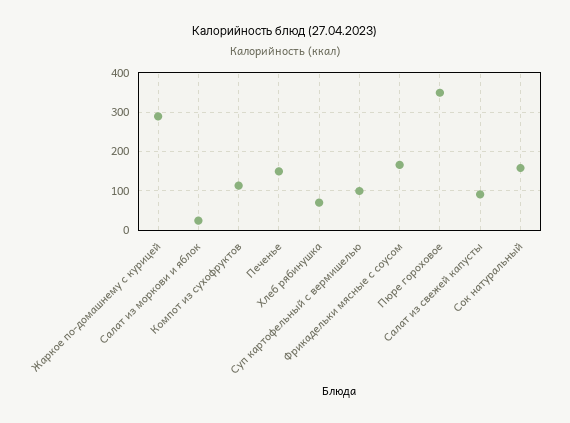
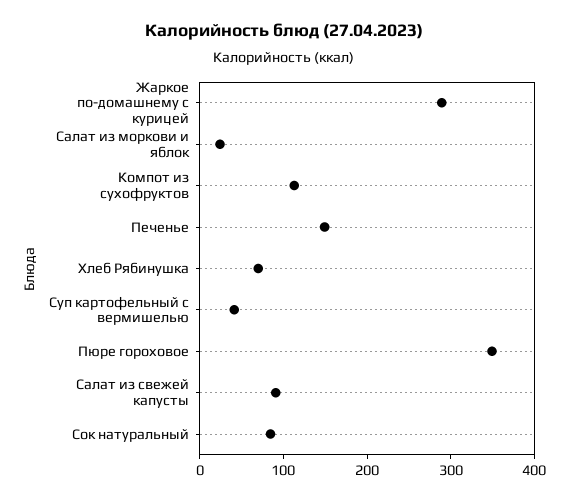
Суп картофельный с вермишелью: 100 -> 40
Фрикадельки мясные с соусом: 160 -> none
Сок натуральный: 160 -> 80

